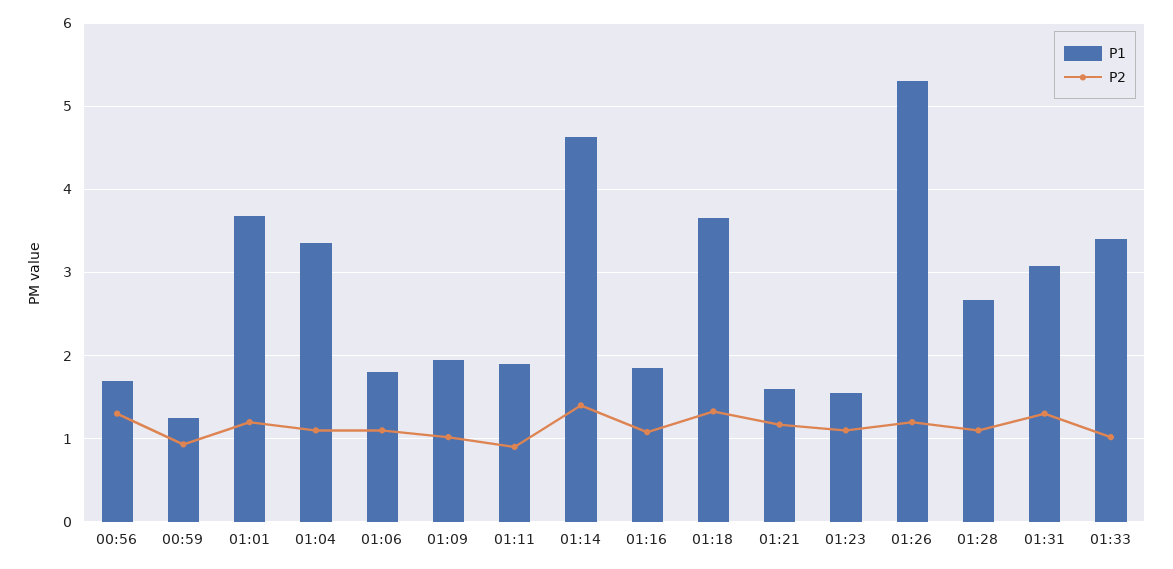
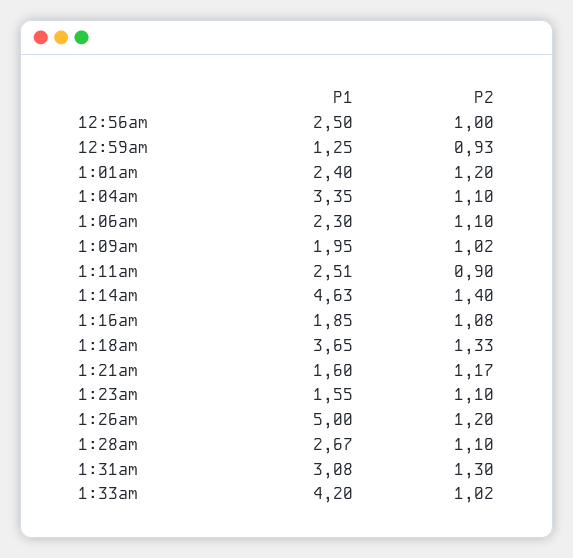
P1, 00:56: 1.7 -> 2.5
P2, 00:56: 1.3 -> 1
P1, 01:01: 3.7 -> 2.4
P1, 01:06: 1.8 -> 2.3
P1, 01:11: 1.9 -> 2.51
P1, 01:26: 5.3 -> 5
P1, 01:33: 3.4 -> 4.2

